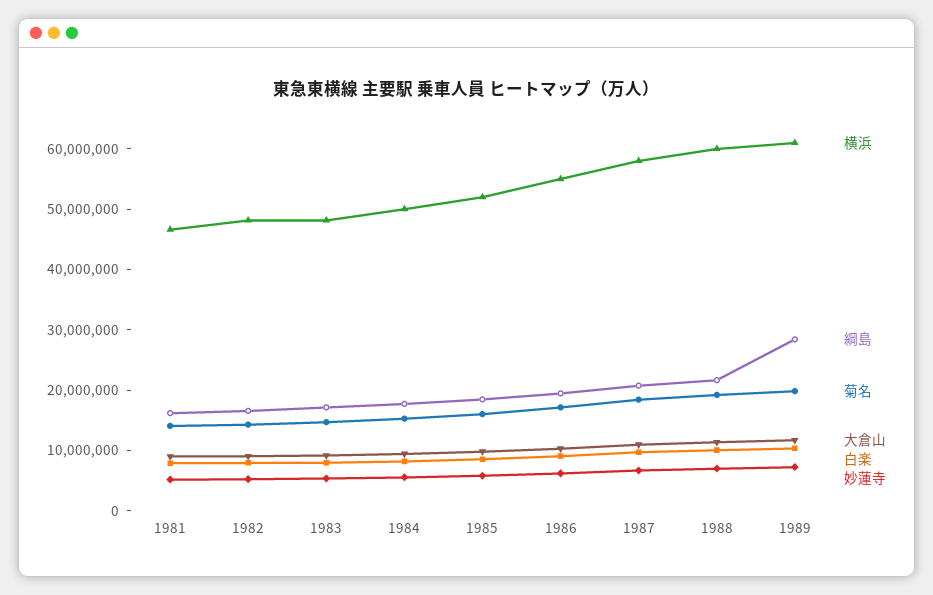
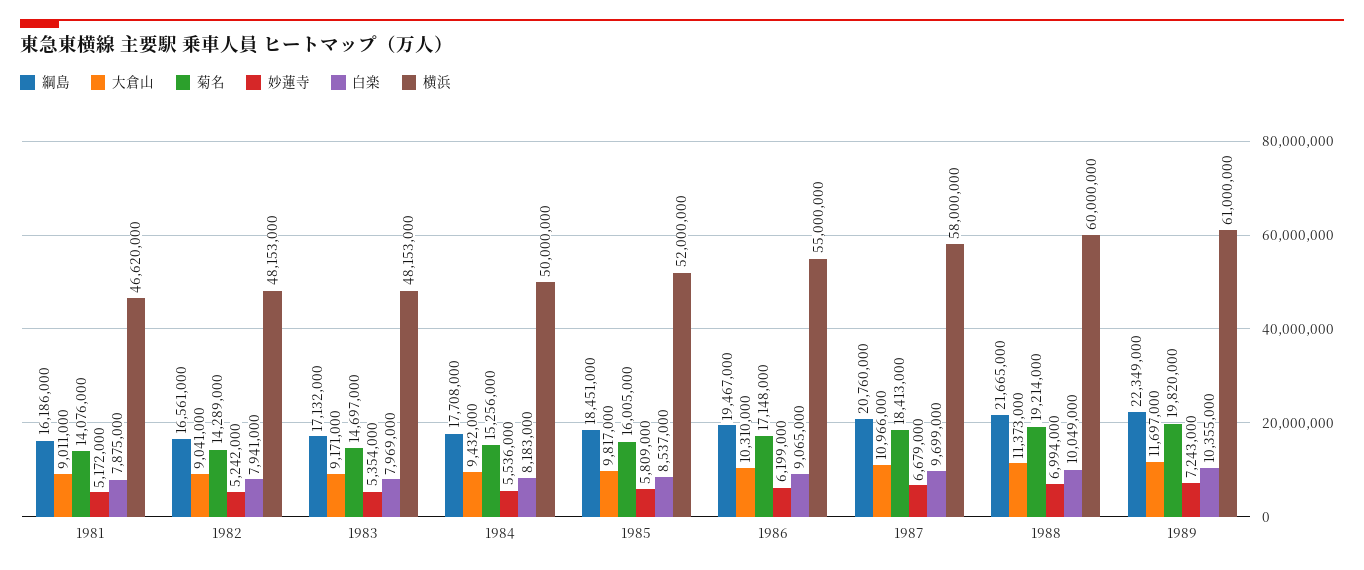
綱島, 1989: 28000000 -> 22349000

